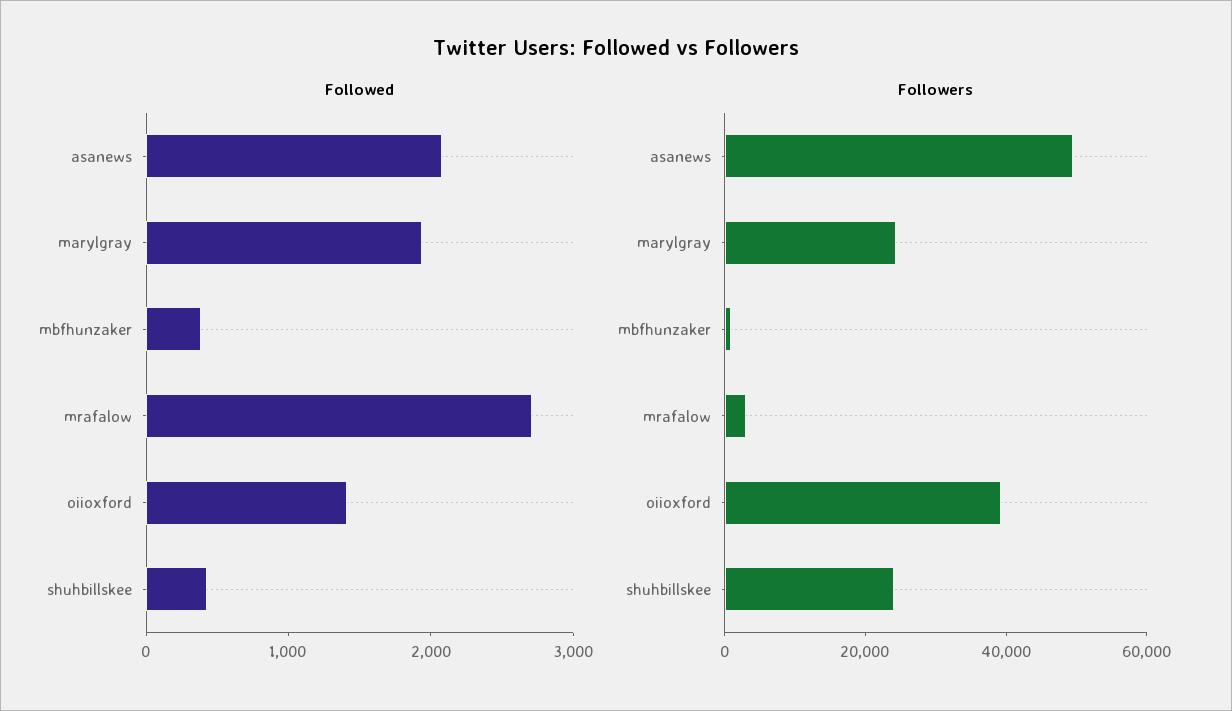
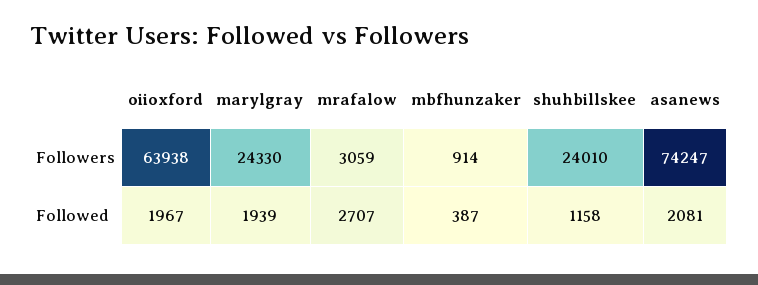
Followed, oiioxford: 1400 -> 1967
Followed, shuhbillskee: 400 -> 1158
Followers, asanews: 50000 -> 74247
Followers, oiioxford: 40000 -> 63938

